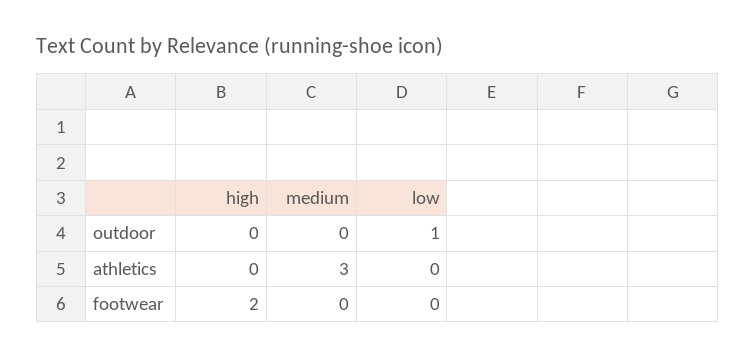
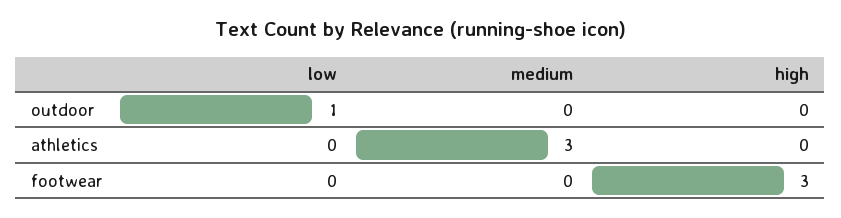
high, footwear: 2 -> 3

